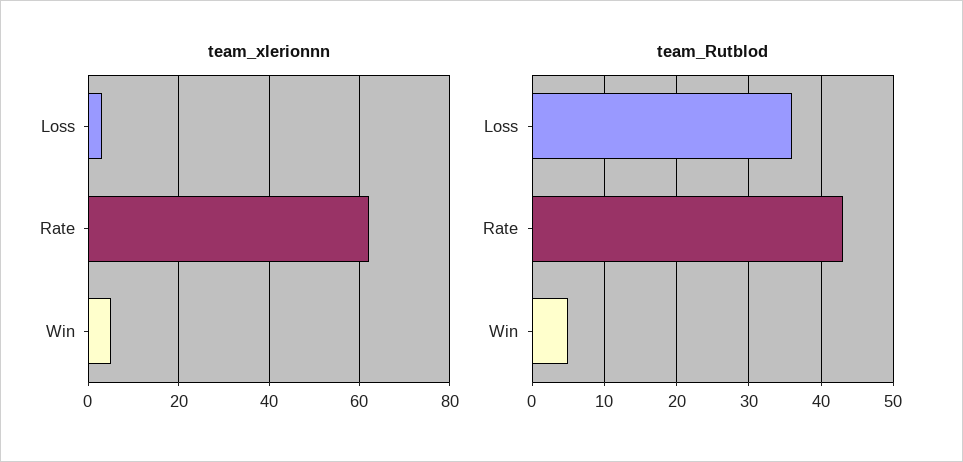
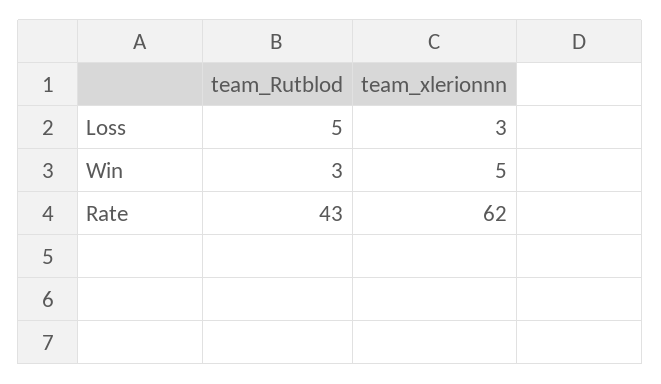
team_Rutblod, Loss: 36 -> 5
team_Rutblod, Win: 5 -> 3

